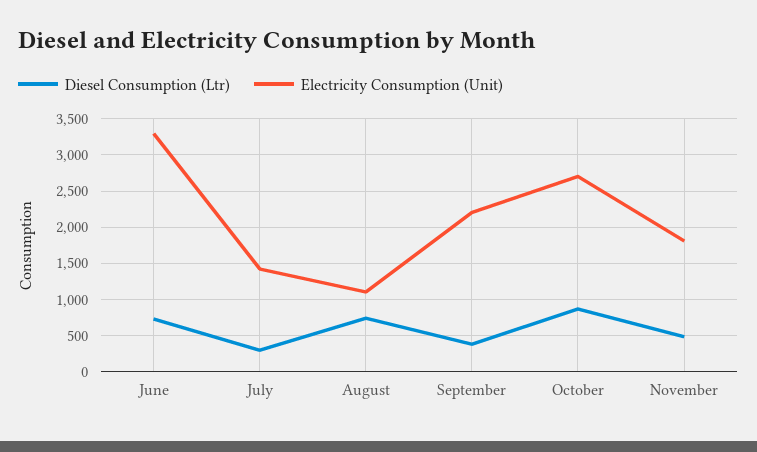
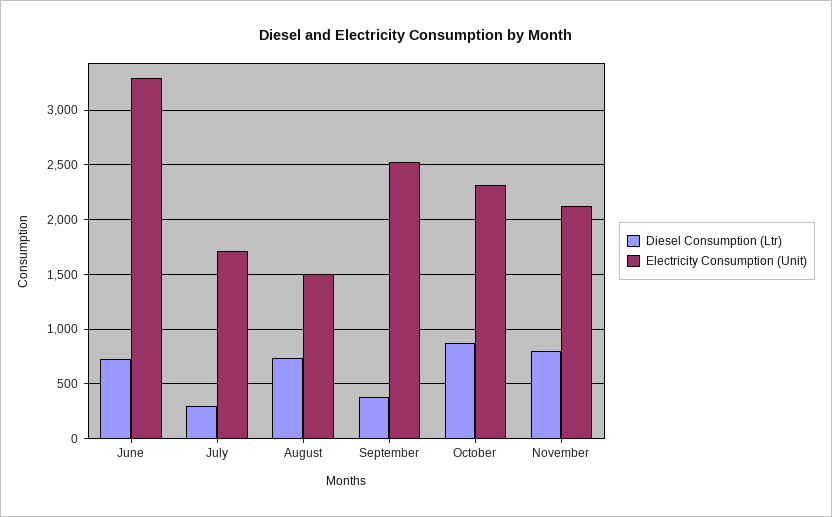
Electricity Consumption (Unit), July: 1400 -> 1700
Electricity Consumption (Unit), August: 1100 -> 1500
Electricity Consumption (Unit), September: 2200 -> 2500
Electricity Consumption (Unit), October: 2700 -> 2300
Diesel Consumption (Ltr), November: 500 -> 800
Electricity Consumption (Unit), November: 1800 -> 2100

